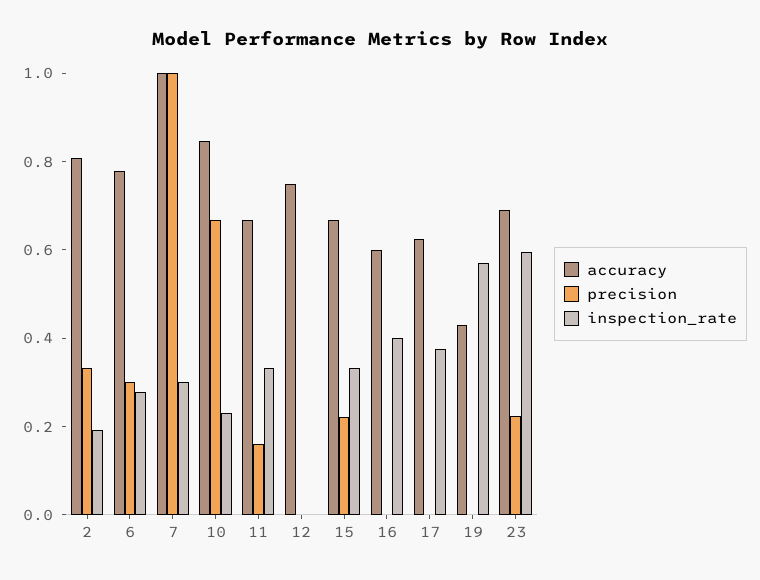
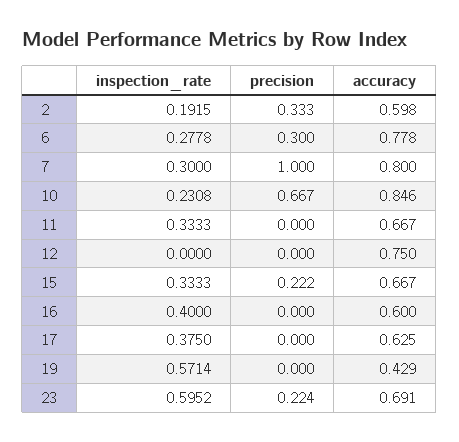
accuracy, 2: 0.8 -> 0.598
accuracy, 7: 1 -> 0.8
precision, 11: 0.15 -> 0

